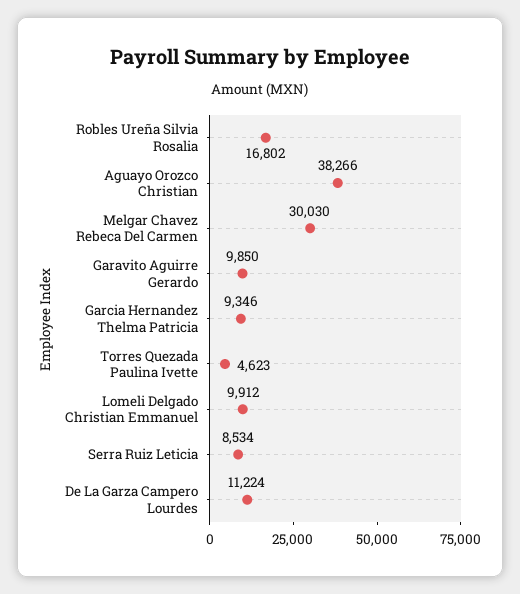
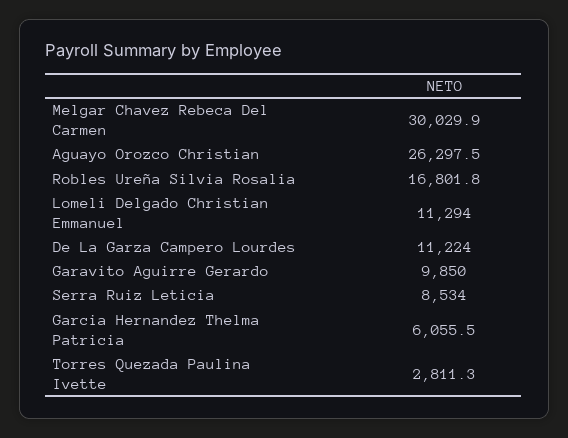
Aguayo Orozco Christian: 38266 -> 26297.5
Garcia Hernandez Thelma Patricia: 9346 -> 6055.5
Torres Quezada Paulina Ivette: 4623 -> 2811.3
Lomeli Delgado Christian Emmanuel: 9912 -> 11294

